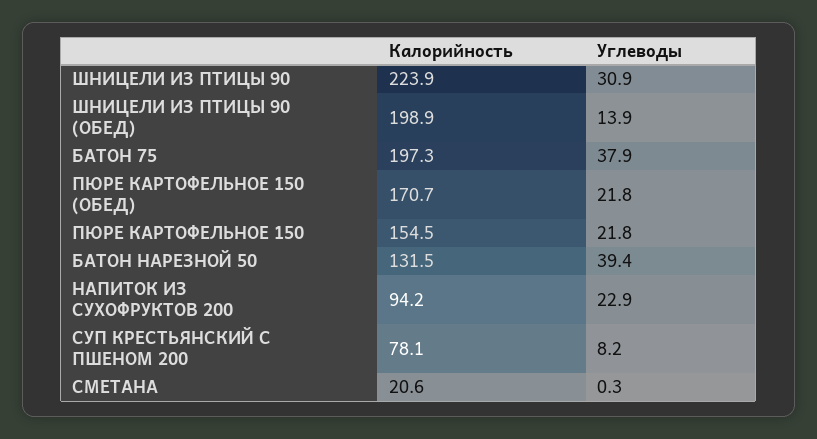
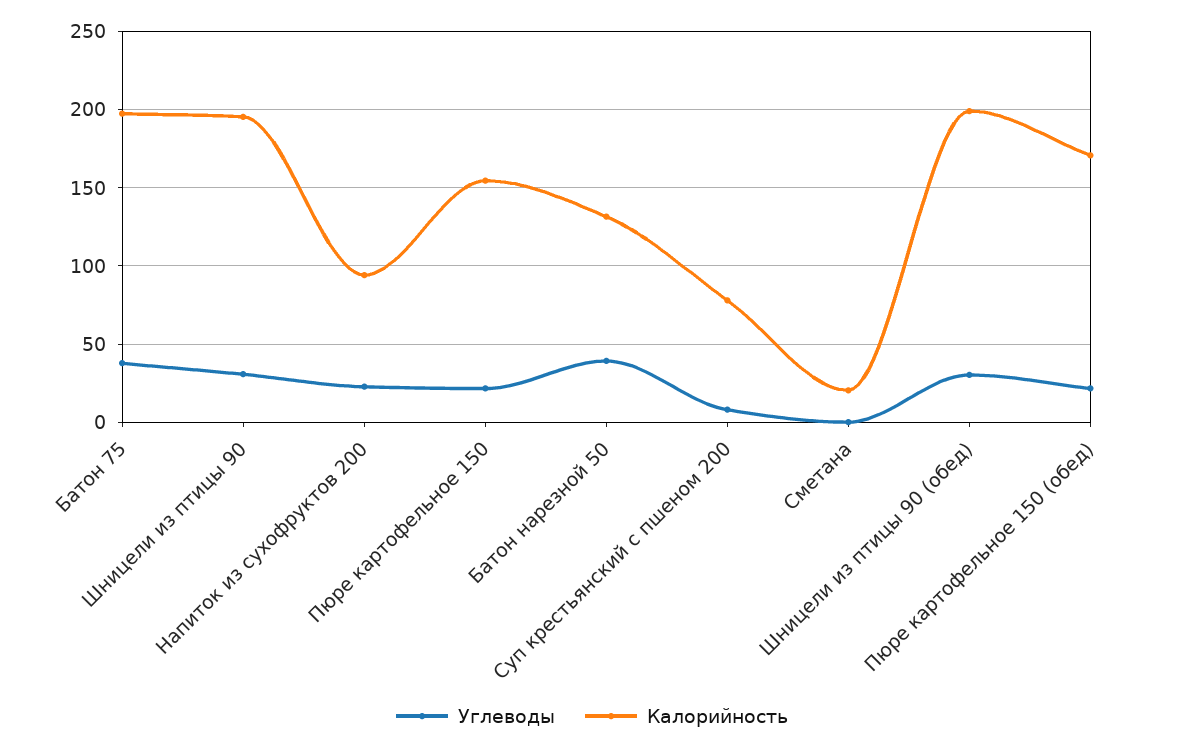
Калорийность, ШНИЦЕЛИ ИЗ ПТИЦЫ 90: 223.9 -> 195
Углеводы, ШНИЦЕЛИ ИЗ ПТИЦЫ 90 (ОБЕД): 13.9 -> 30

